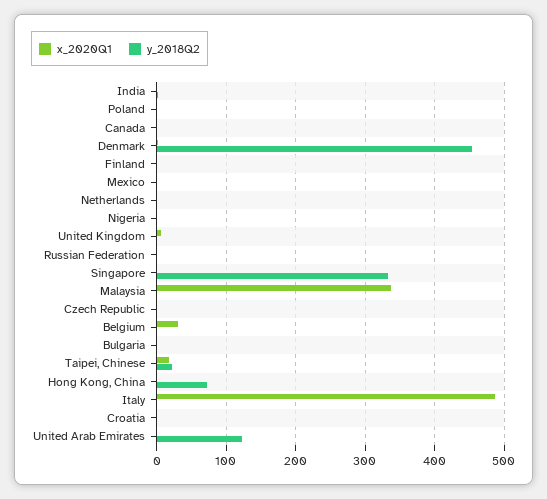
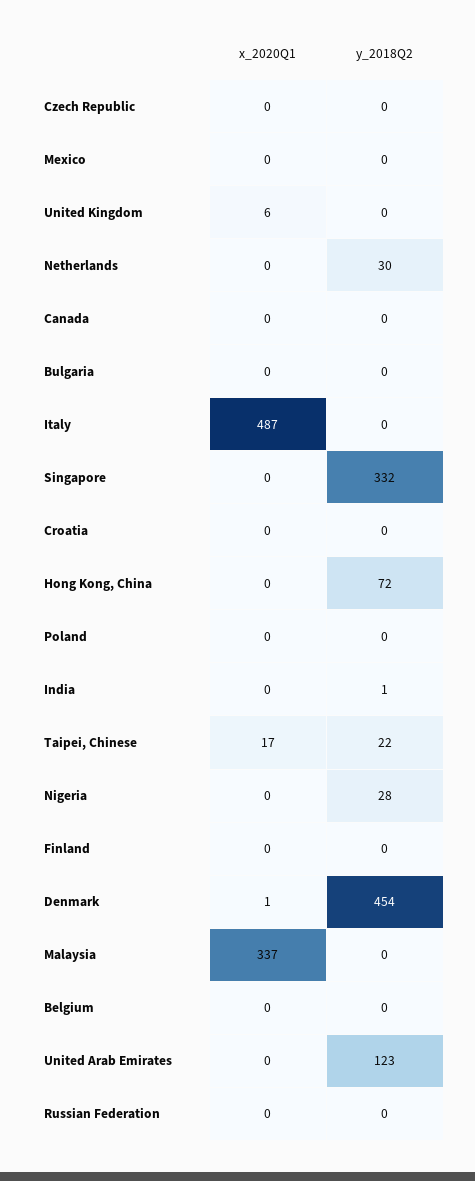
y_2018Q2, Netherlands: 0 -> 30
y_2018Q2, Nigeria: 0 -> 28
x_2020Q1, Belgium: 30 -> 0

